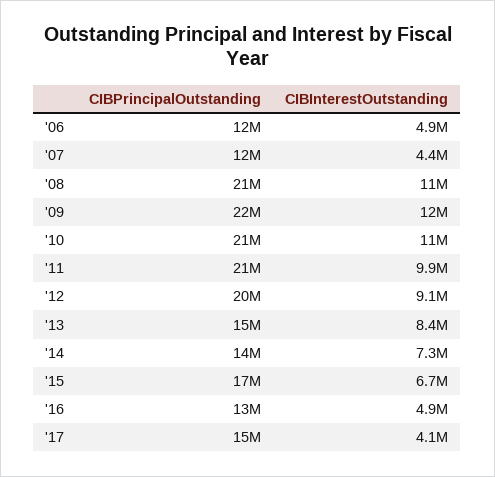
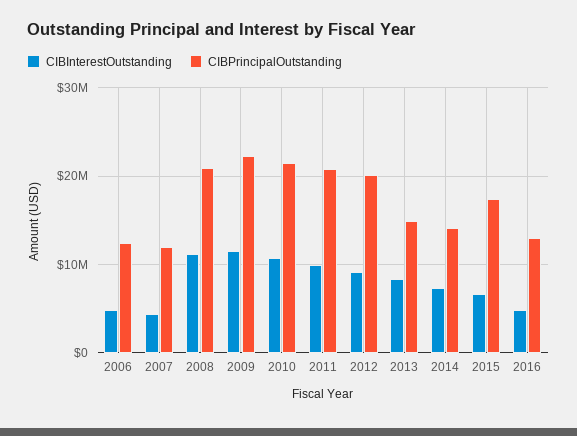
CIBPrincipalOutstanding, '17: 15000000 -> none
CIBInterestOutstanding, '17: 4100000 -> none

